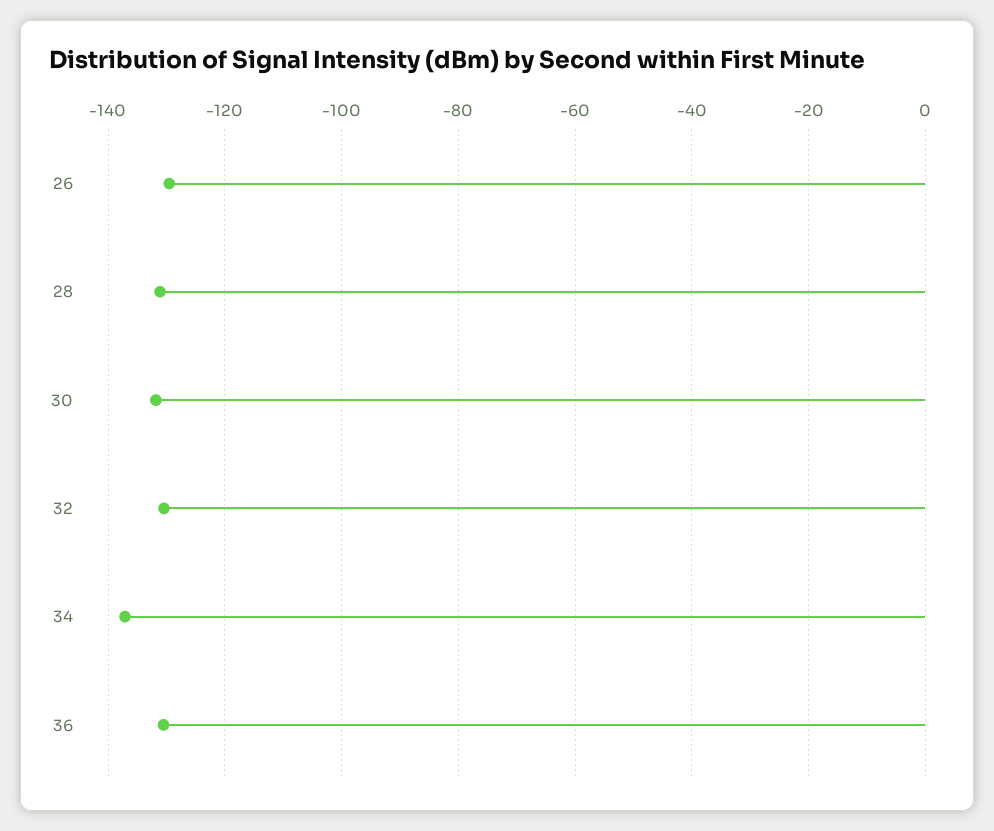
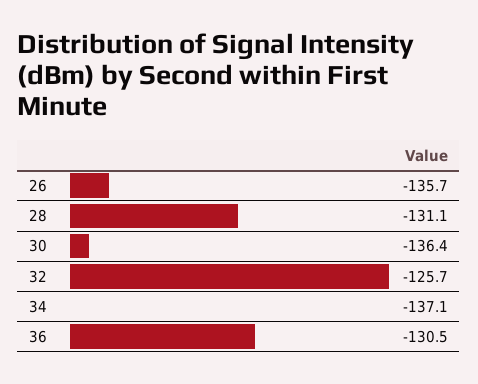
26: -130 -> -135.7
30: -132 -> -136.4
32: -130 -> -125.7

